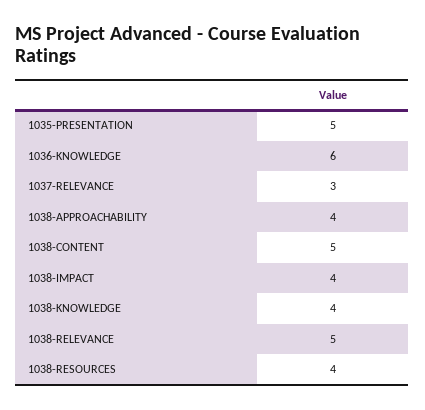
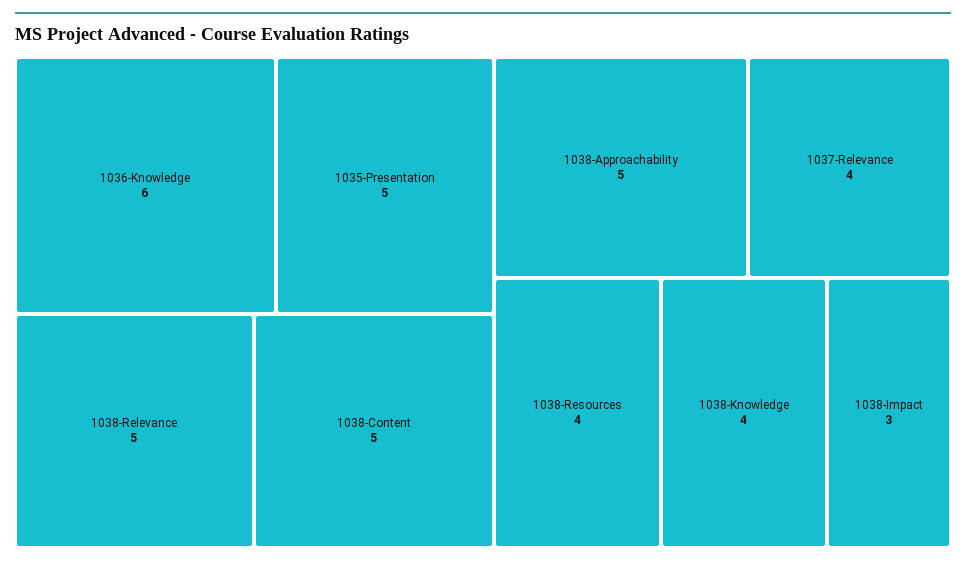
1037-RELEVANCE: 3 -> 4
1038-APPROACHABILITY: 4 -> 5
1038-IMPACT: 4 -> 3

